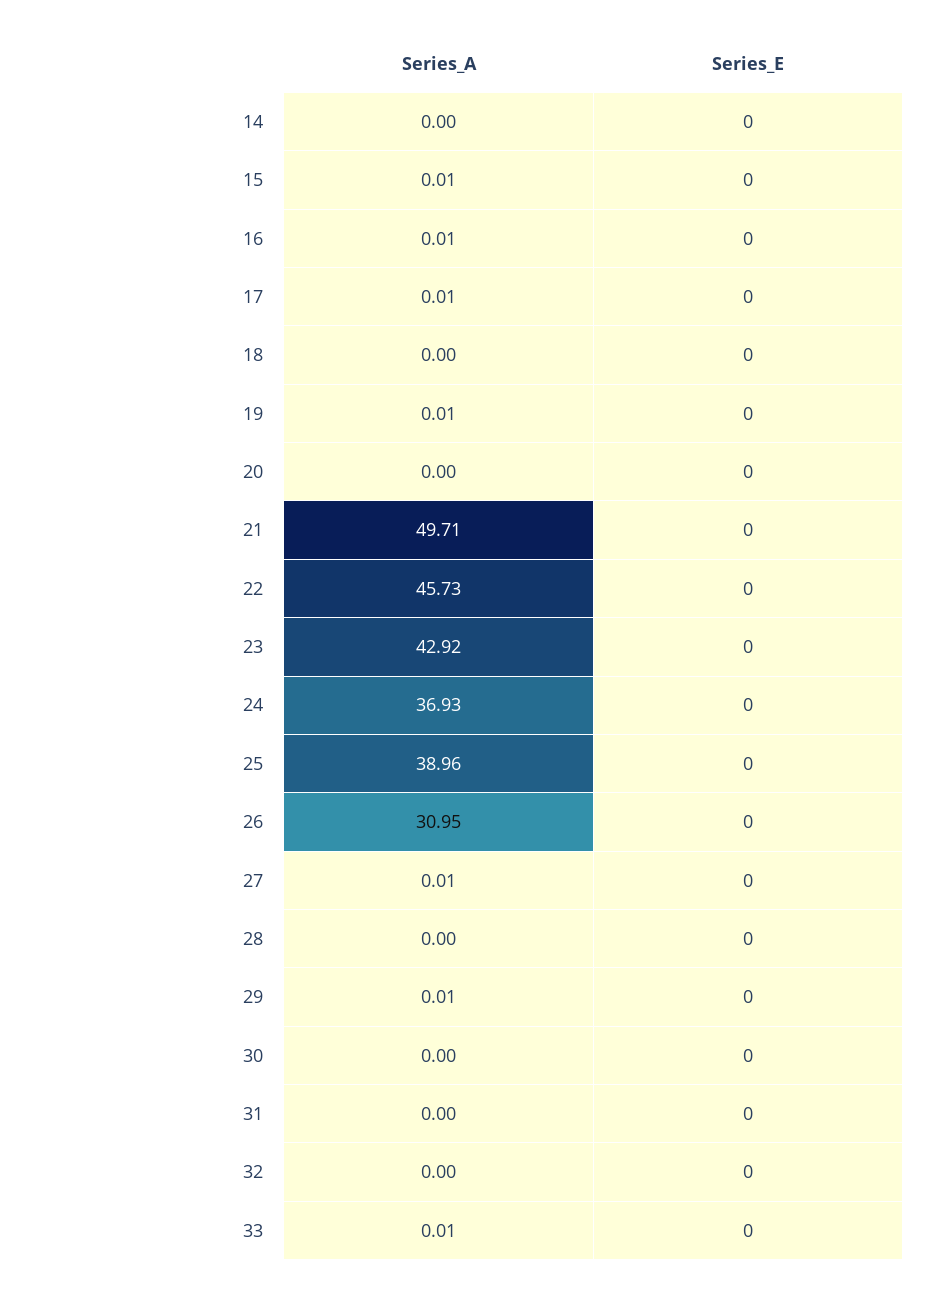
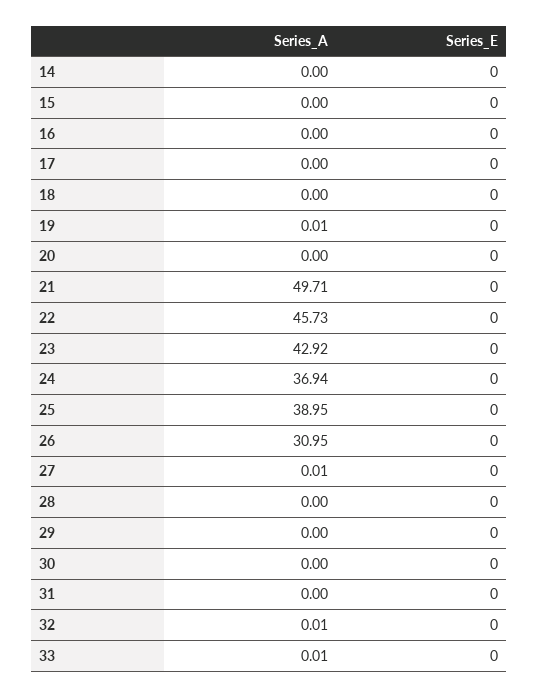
Series_A, 15: 0.01 -> 0
Series_A, 16: 0.01 -> 0
Series_A, 17: 0.01 -> 0
Series_A, 24: 36.93 -> 36.94
Series_A, 25: 38.96 -> 38.95
Series_A, 29: 0.01 -> 0
Series_A, 32: 0 -> 0.01

